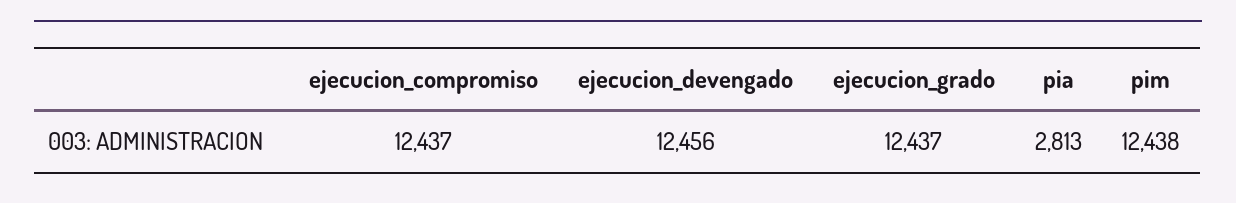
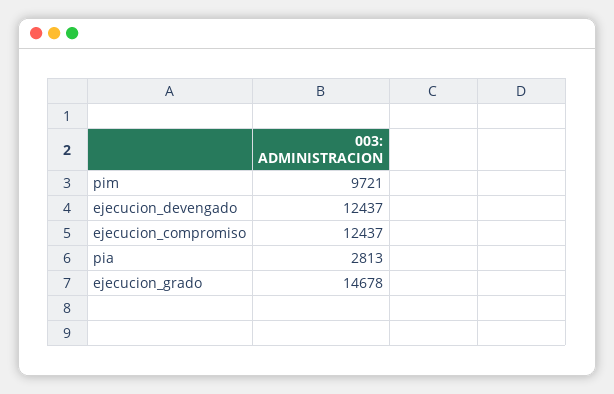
ejecucion_devengado: 12456 -> 12437
ejecucion_grado: 12437 -> 14678
pim: 12438 -> 9721

